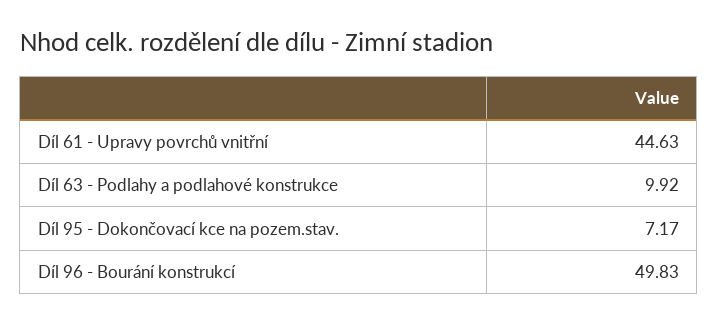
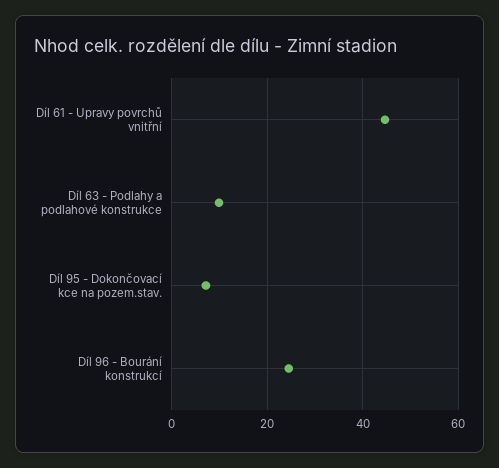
Díl 96 - Bourání konstrukcí: 49.83 -> 24

